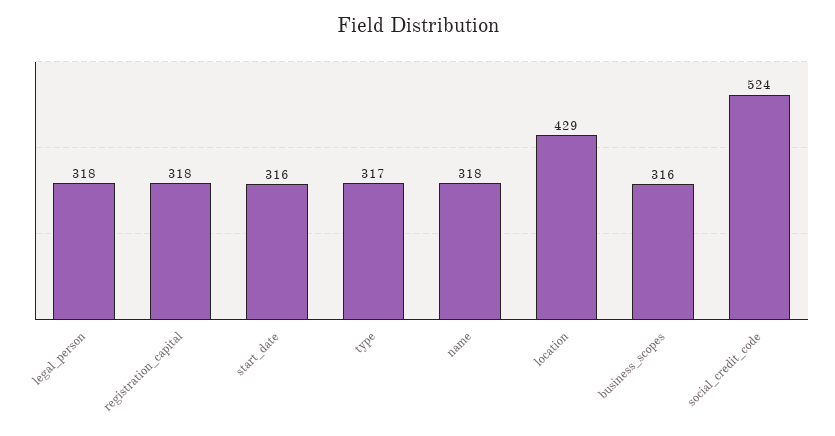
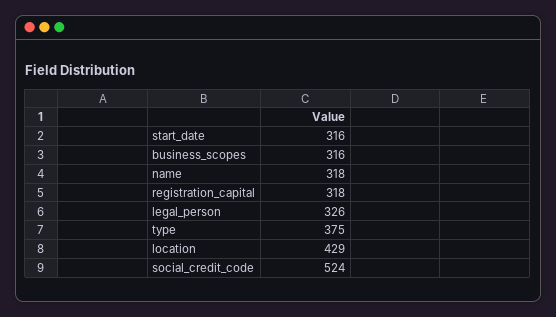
legal_person: 318 -> 326
type: 317 -> 375

